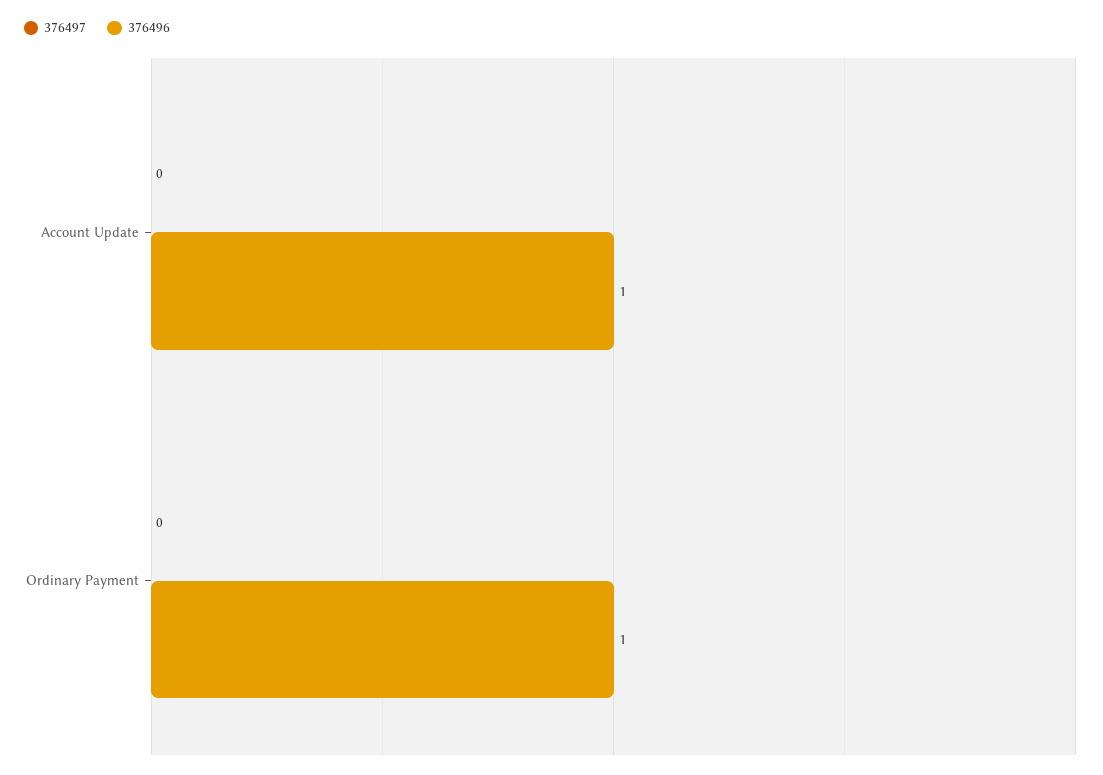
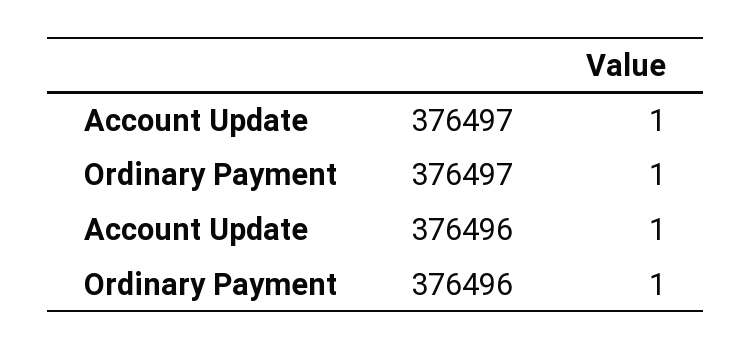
376497, Account Update: 0 -> 1
376497, Ordinary Payment: 0 -> 1

